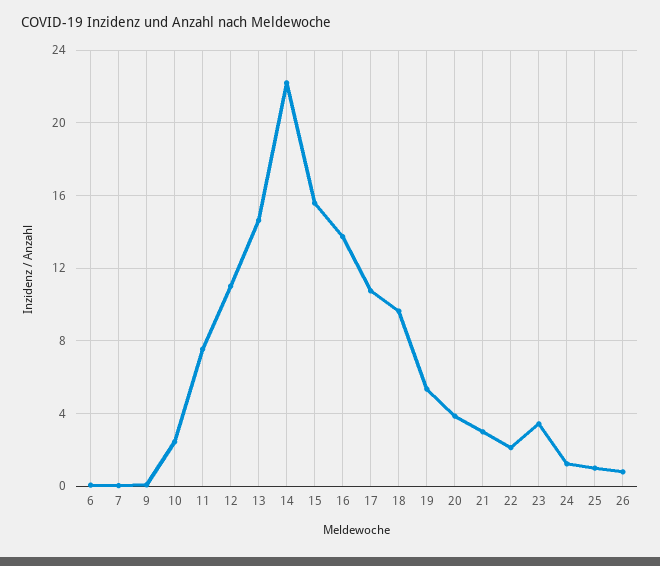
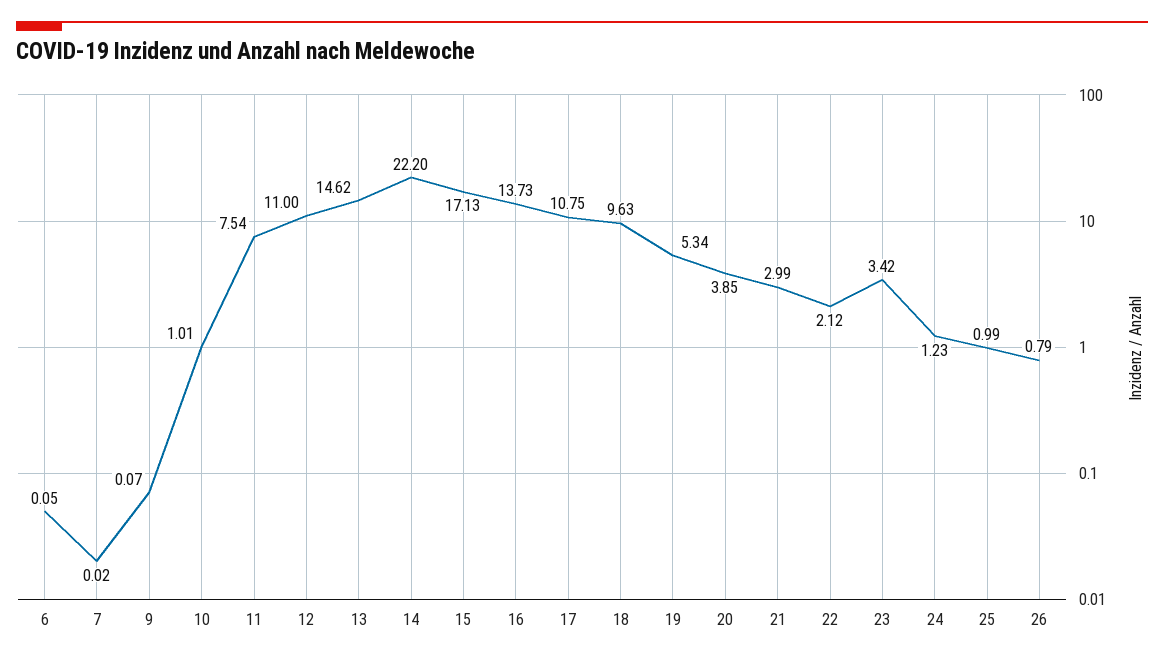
10: 2.5 -> 1.01
15: 15.5 -> 17.13

